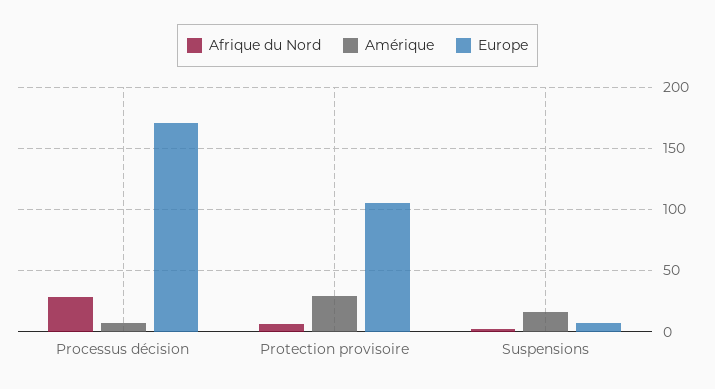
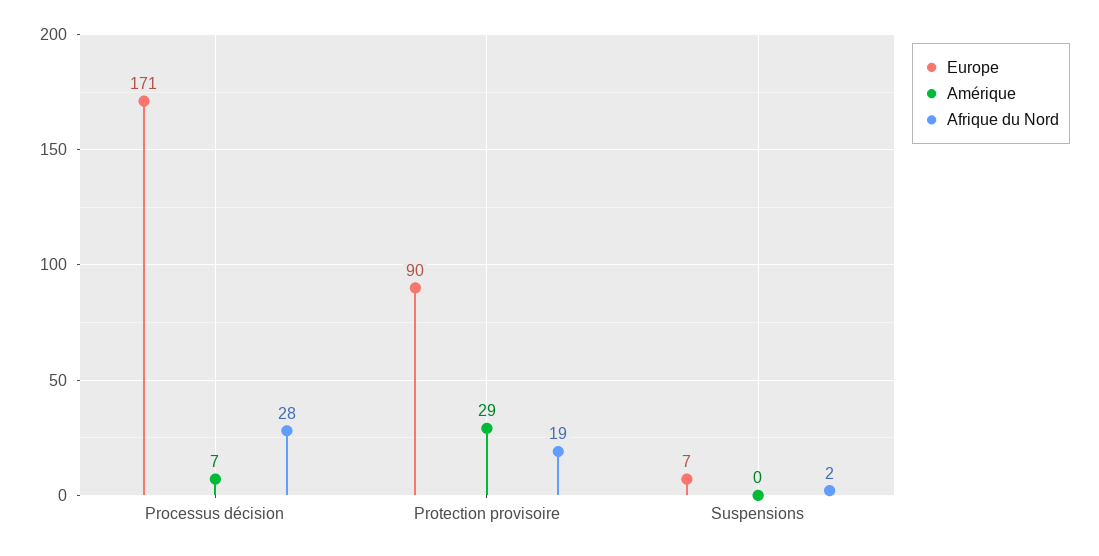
Afrique du Nord, Protection provisoire: 5 -> 19
Europe, Protection provisoire: 105 -> 90
Amérique, Suspensions: 15 -> 0

